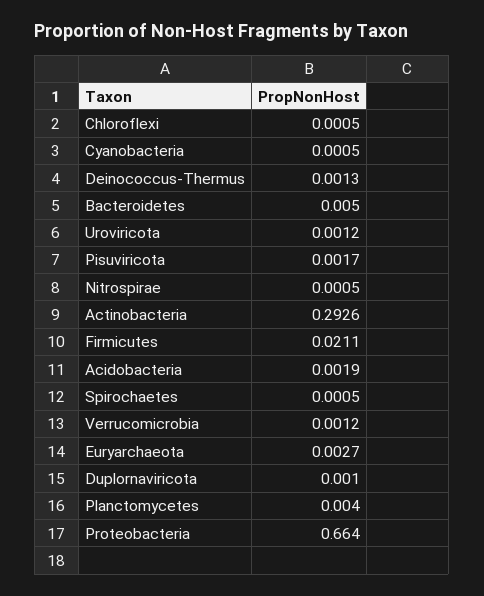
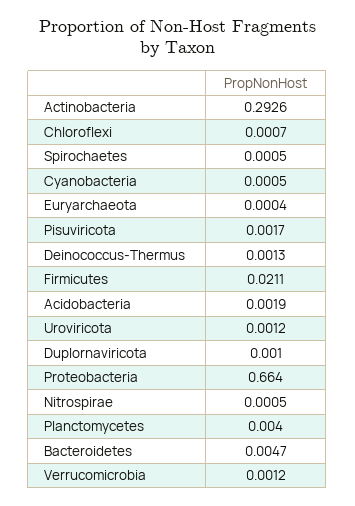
Chloroflexi: 0.0005 -> 0.0007
Bacteroidetes: 0.005 -> 0.0047
Euryarchaeota: 0.0027 -> 0.0004

